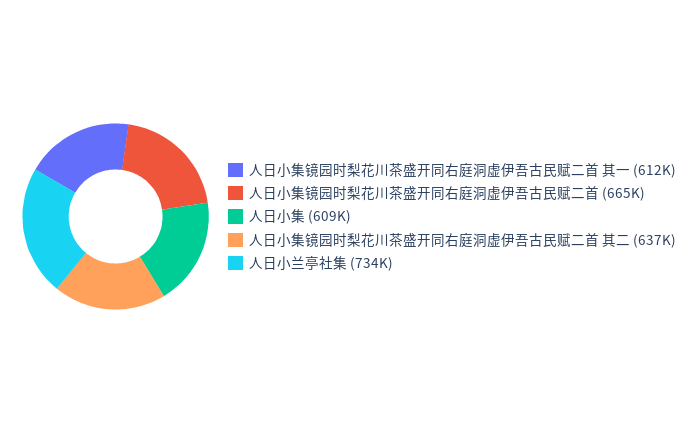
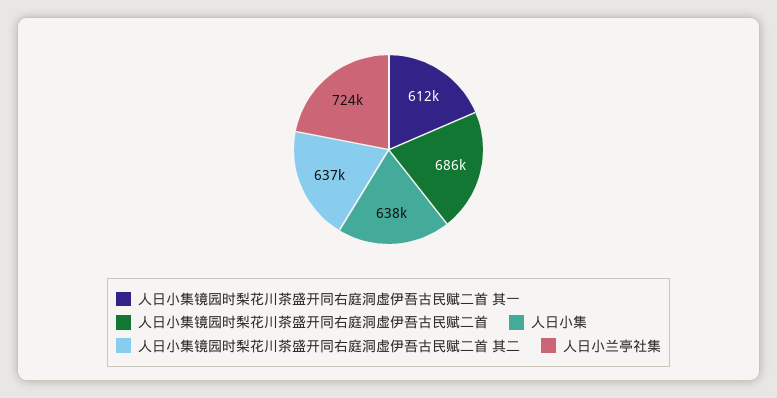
人日小集镜园时梨花川茶盛开同右庭洞虚伊吾古民赋二首: 665000 -> 686000
人日小集: 609000 -> 638000
人日小兰亭社集: 734000 -> 724000

